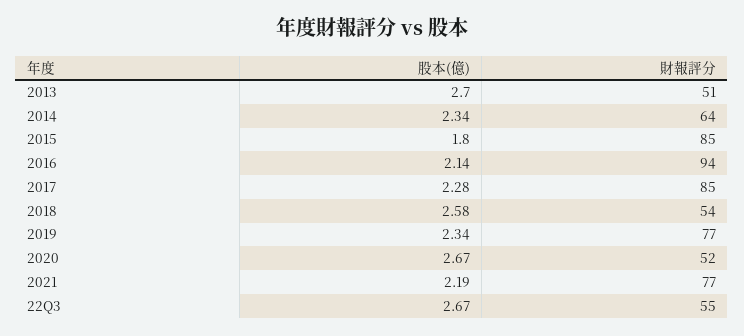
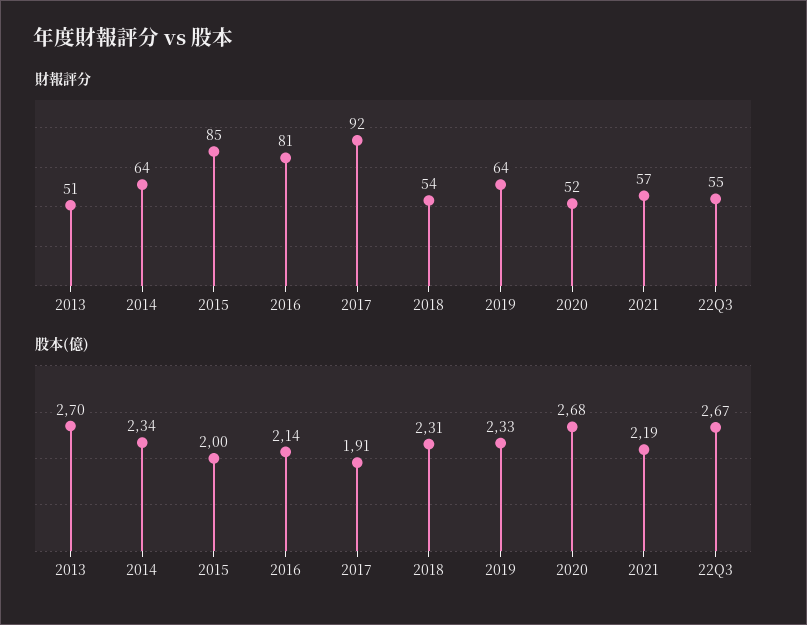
股本(億), 2015: 1.8 -> 2
財報評分, 2016: 94 -> 81
股本(億), 2017: 2.28 -> 1.91
財報評分, 2017: 85 -> 92
股本(億), 2018: 2.58 -> 2.31
股本(億), 2019: 2.34 -> 2.33
財報評分, 2019: 77 -> 64
股本(億), 2020: 2.67 -> 2.68
財報評分, 2021: 77 -> 57

